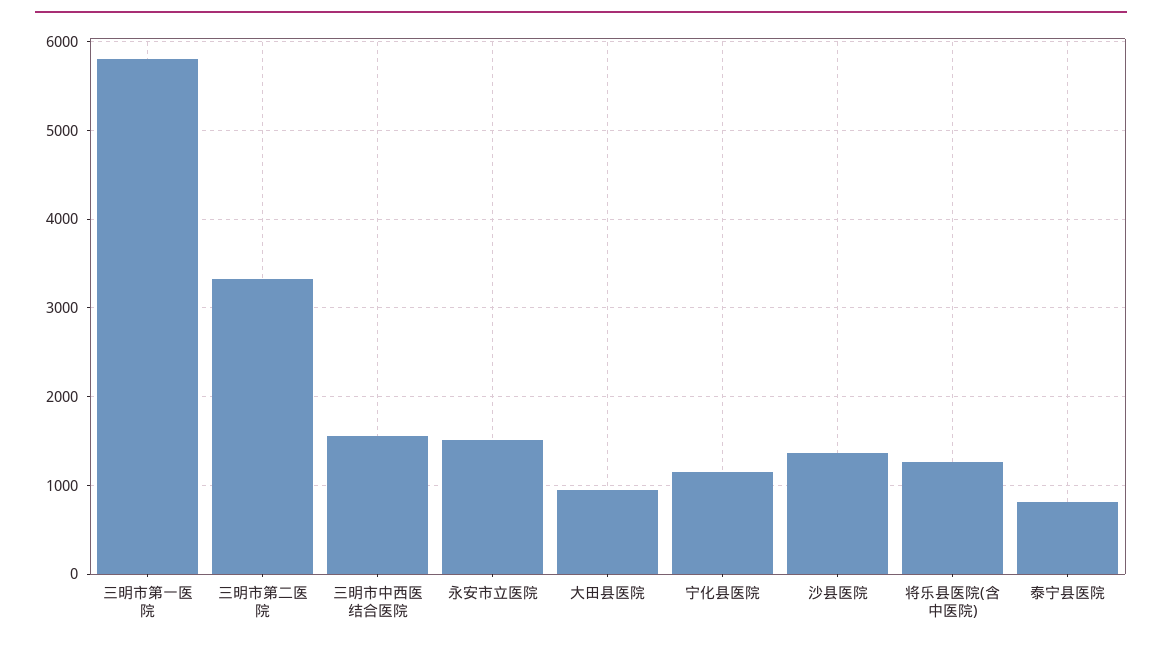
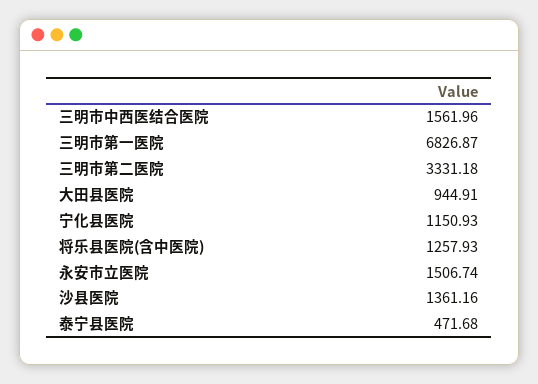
三明市第一医院: 5800 -> 6826.87
泰宁县医院: 800 -> 471.68

